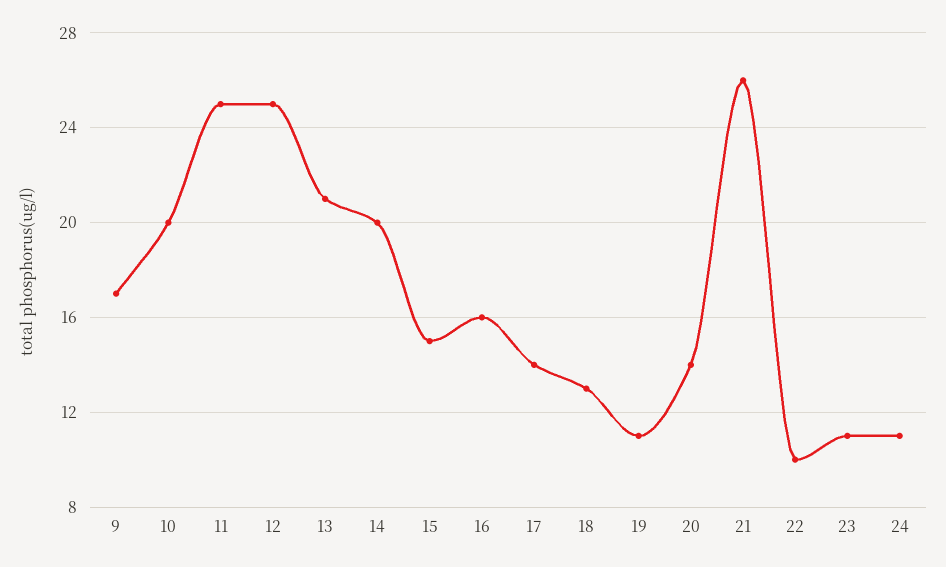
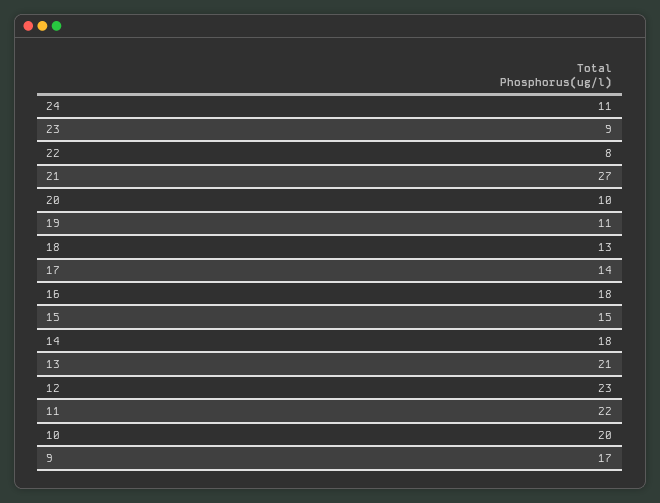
11: 25 -> 22
12: 25 -> 23
14: 20 -> 18
16: 16 -> 18
20: 14 -> 10
21: 26 -> 27
22: 10 -> 8
23: 11 -> 9

